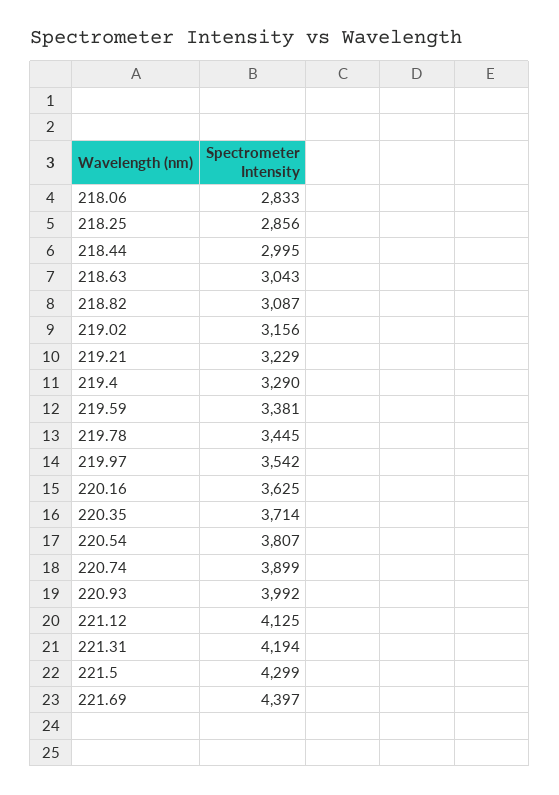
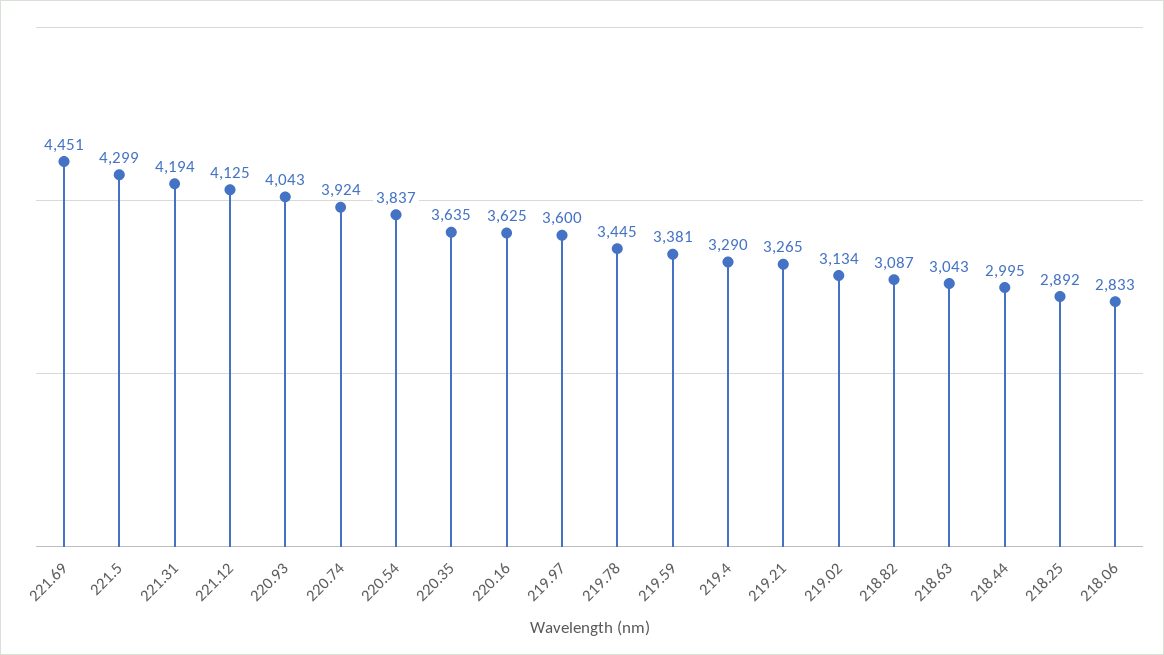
218.25: 2856 -> 2892
219.02: 3156 -> 3134
219.21: 3229 -> 3265
219.97: 3542 -> 3600
220.35: 3714 -> 3635
220.54: 3807 -> 3837
220.74: 3899 -> 3924
220.93: 3992 -> 4043
221.69: 4397 -> 4451

